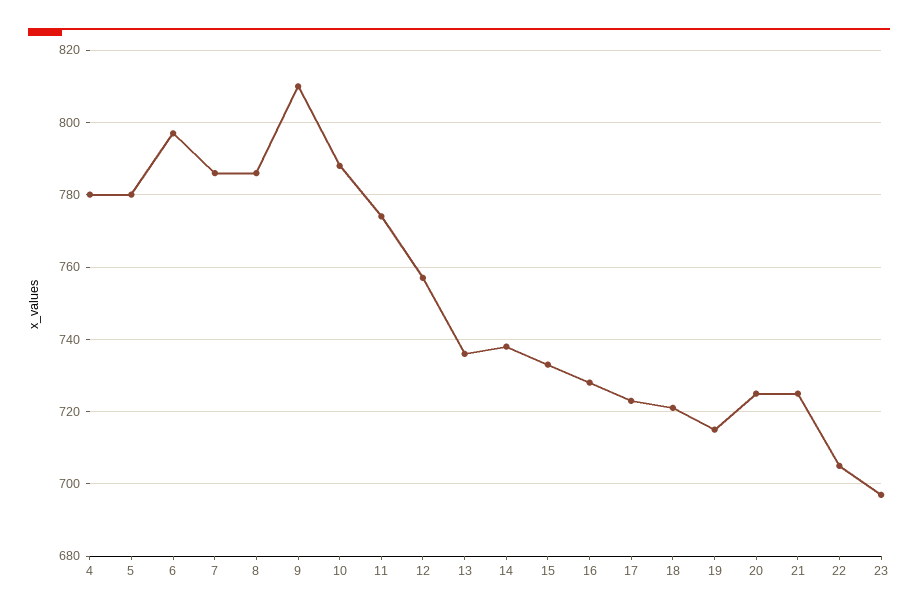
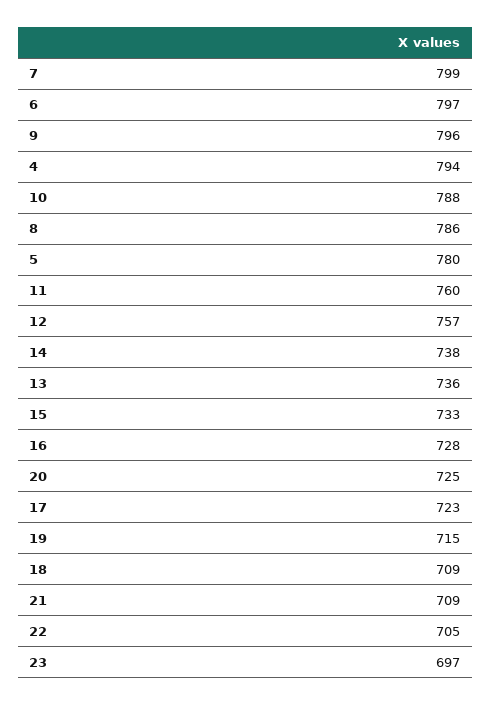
4: 780 -> 794
7: 785 -> 799
9: 810 -> 796
11: 775 -> 760
18: 720 -> 709
21: 725 -> 709

